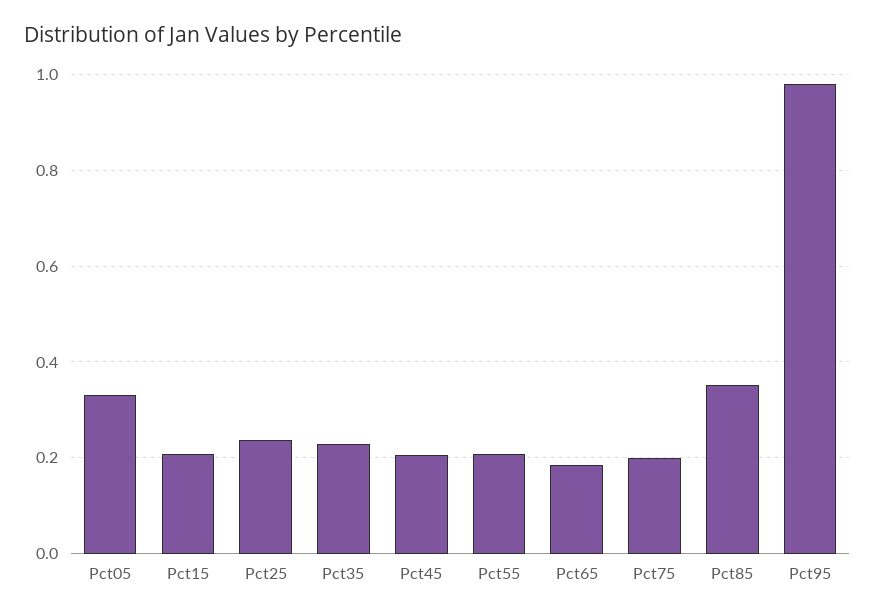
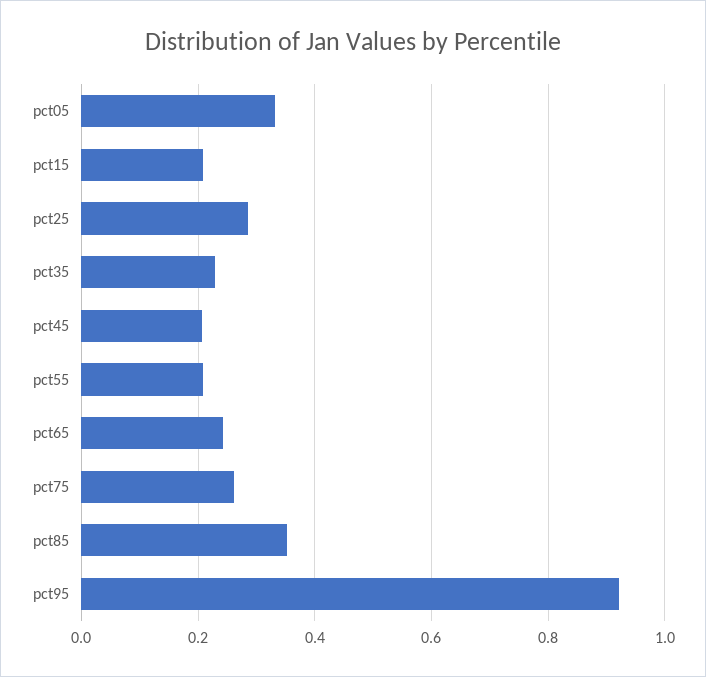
Pct25: 0.24 -> 0.28
Pct65: 0.18 -> 0.24
Pct75: 0.2 -> 0.26
Pct95: 0.98 -> 0.92

